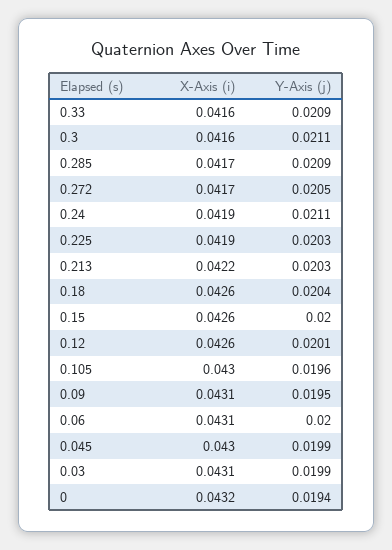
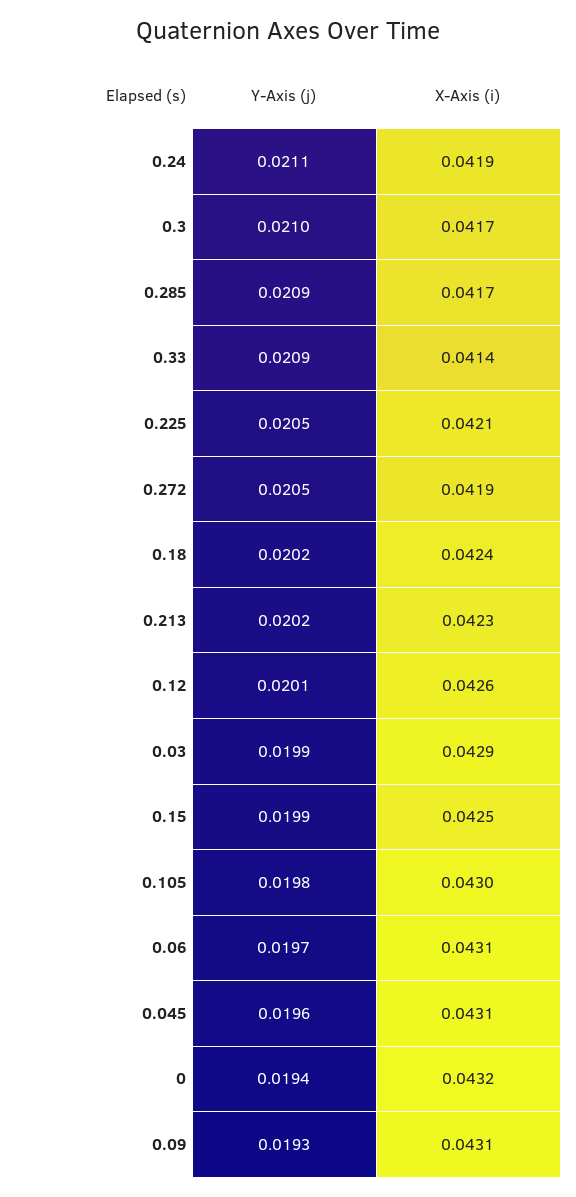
X-Axis (i), 0.33: 0.0416 -> 0.0414
X-Axis (i), 0.3: 0.0416 -> 0.0417
Y-Axis (j), 0.3: 0.0211 -> 0.021
X-Axis (i), 0.272: 0.0417 -> 0.0419
X-Axis (i), 0.225: 0.0419 -> 0.0421
Y-Axis (j), 0.225: 0.0203 -> 0.0205
X-Axis (i), 0.213: 0.0422 -> 0.0423
Y-Axis (j), 0.213: 0.0203 -> 0.0202
X-Axis (i), 0.18: 0.0426 -> 0.0424
Y-Axis (j), 0.18: 0.0204 -> 0.0202
X-Axis (i), 0.15: 0.0426 -> 0.0425
Y-Axis (j), 0.15: 0.02 -> 0.0199
Y-Axis (j), 0.105: 0.0196 -> 0.0198
Y-Axis (j), 0.09: 0.0195 -> 0.0193
Y-Axis (j), 0.06: 0.02 -> 0.0197
X-Axis (i), 0.045: 0.043 -> 0.0431
Y-Axis (j), 0.045: 0.0199 -> 0.0196
X-Axis (i), 0.03: 0.0431 -> 0.0429

